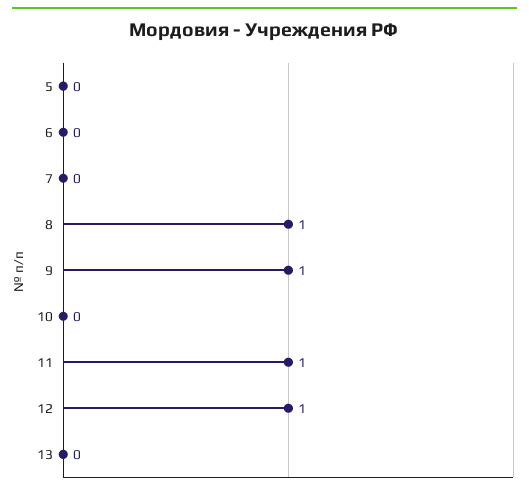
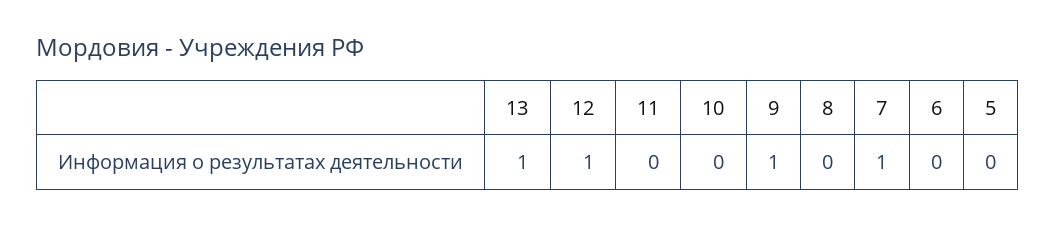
7: 0 -> 1
8: 1 -> 0
11: 1 -> 0
13: 0 -> 1

